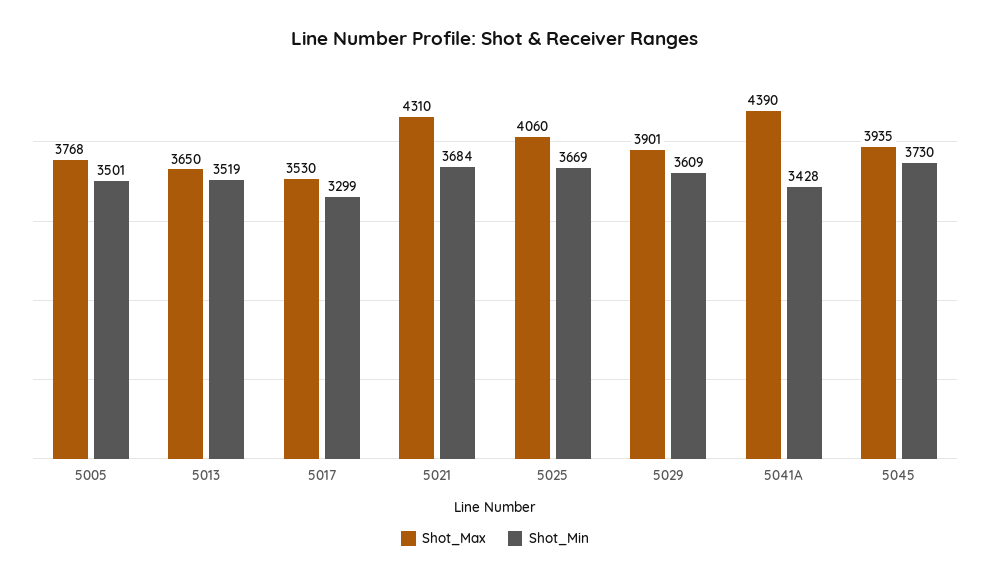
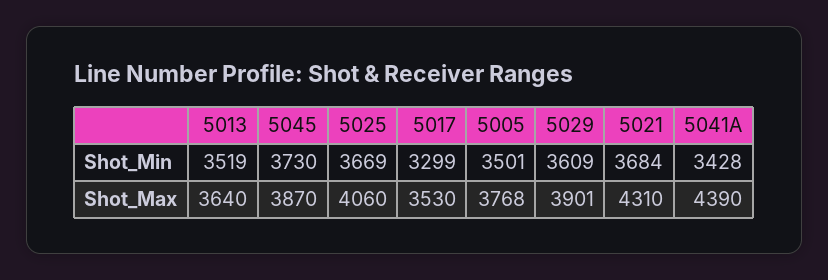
Shot_Max, 5013: 3650 -> 3640
Shot_Max, 5045: 3935 -> 3870

